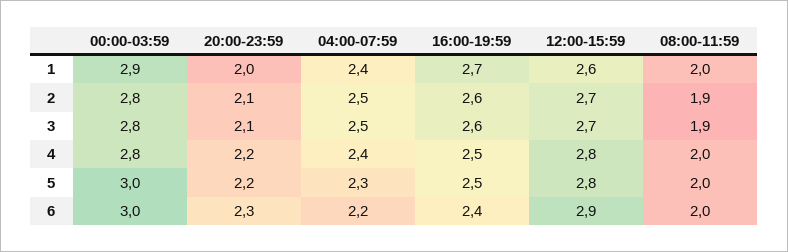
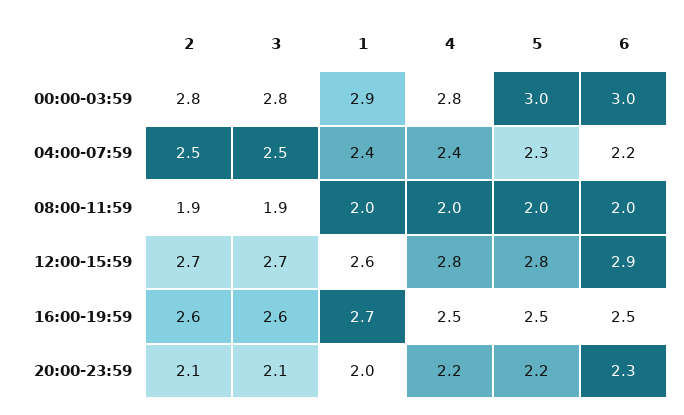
16:00-19:59, 6: 2.4 -> 2.5

